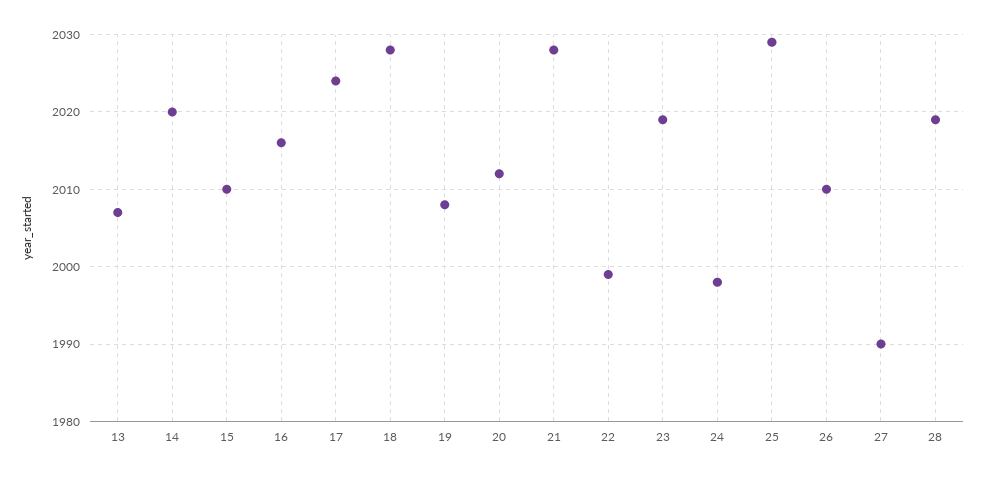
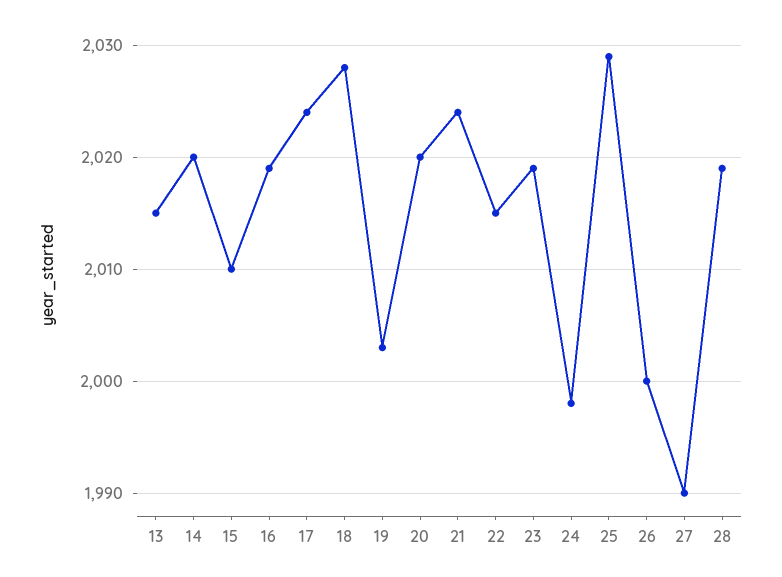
13: 2007 -> 2015
16: 2016 -> 2019
19: 2008 -> 2003
20: 2012 -> 2020
21: 2028 -> 2024
22: 1999 -> 2015
26: 2010 -> 2000

